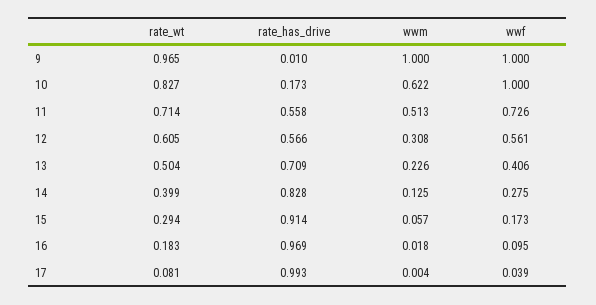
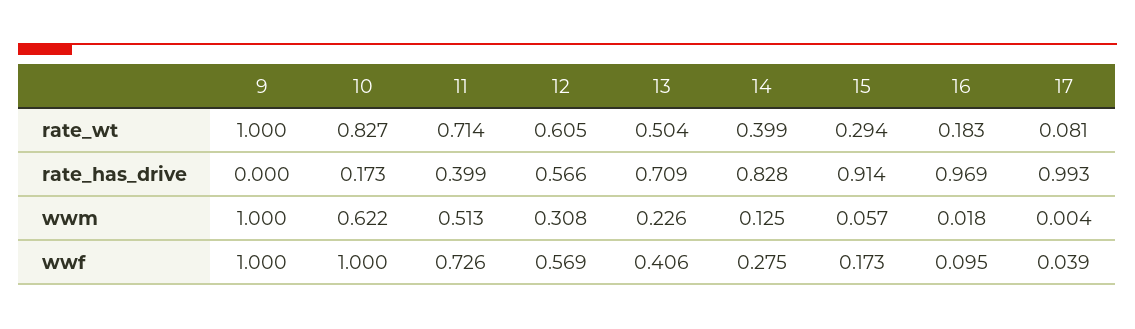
rate_wt, 9: 0.965 -> 1
rate_has_drive, 9: 0.01 -> 0
rate_has_drive, 11: 0.558 -> 0.399
wwf, 12: 0.561 -> 0.569

